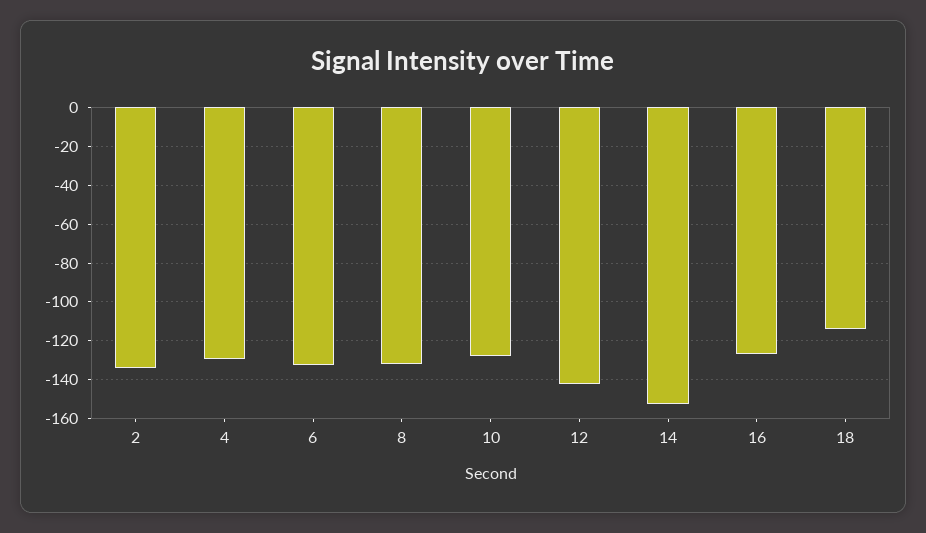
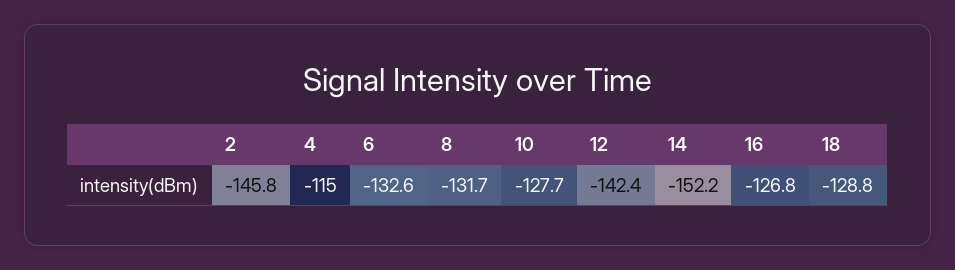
2: -135 -> -145.8
4: -130 -> -115
18: -115 -> -128.8

